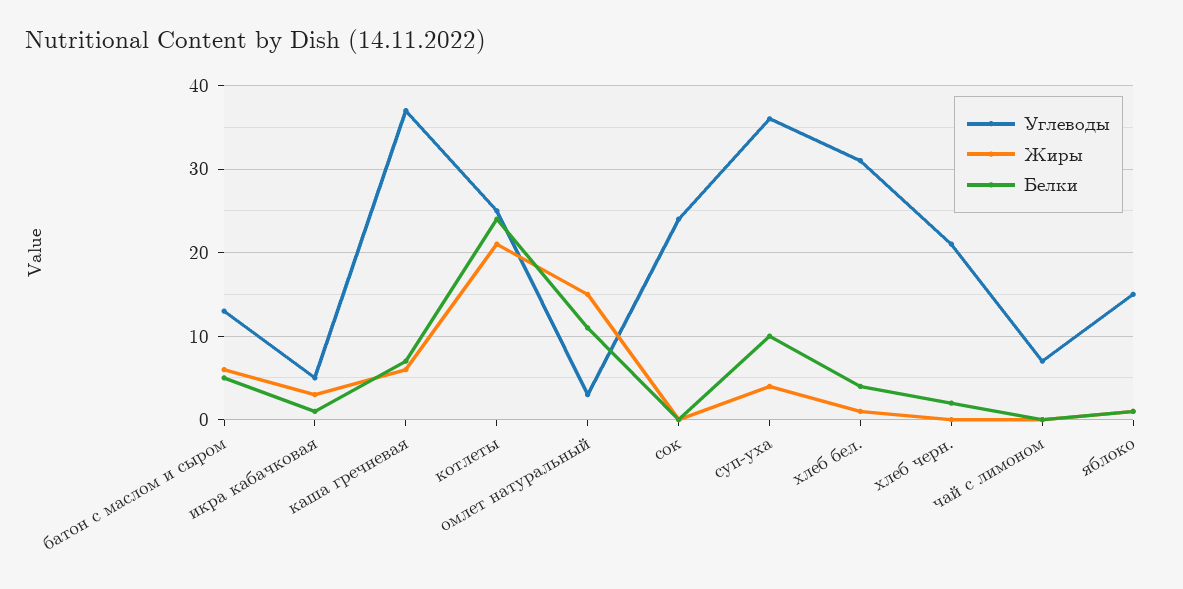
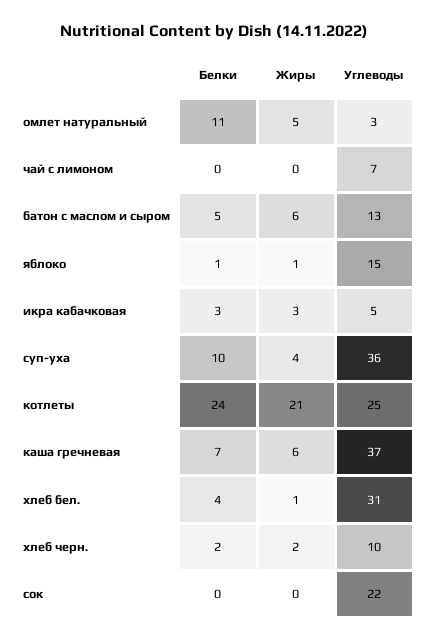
Белки, икра кабачковая: 1 -> 3
Жиры, омлет натуральный: 15 -> 5
Углеводы, сок: 24 -> 22
Углеводы, хлеб черн.: 21 -> 10
Жиры, хлеб черн.: 0 -> 2

